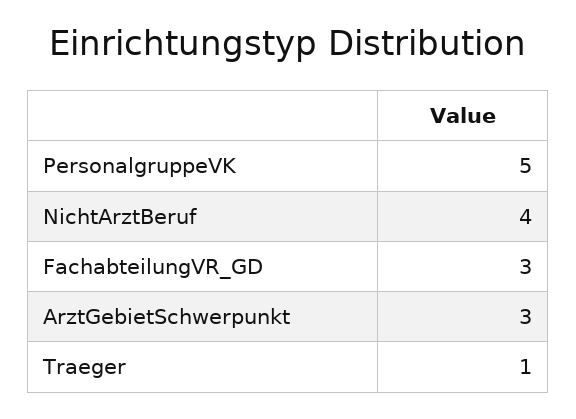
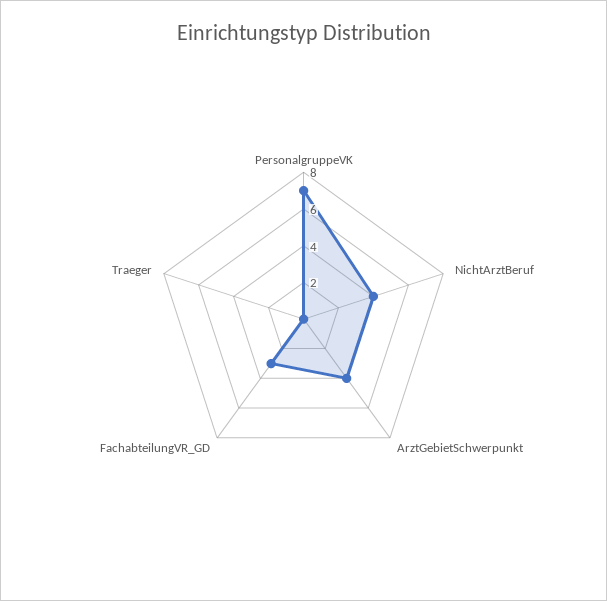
PersonalgruppeVK: 5 -> 7
ArztGebietSchwerpunkt: 3 -> 4
Traeger: 1 -> 0

